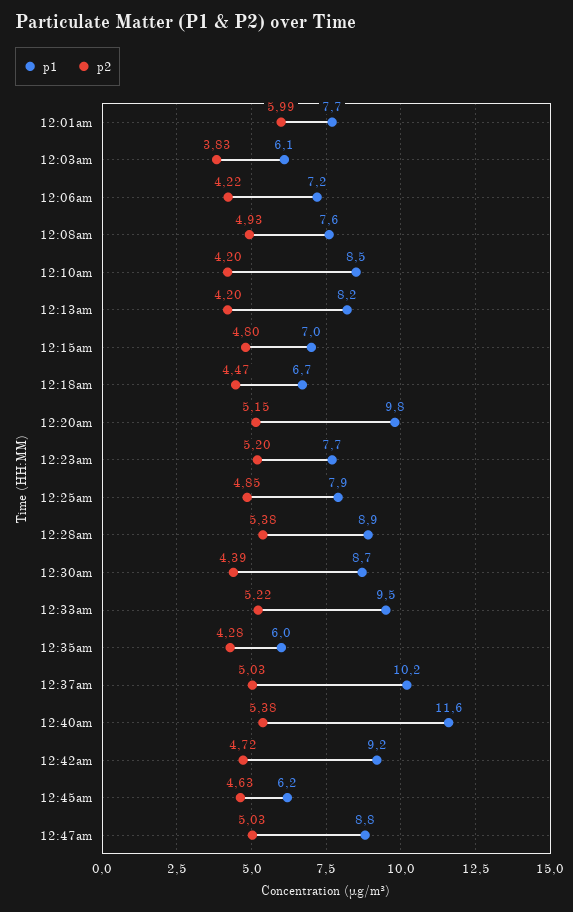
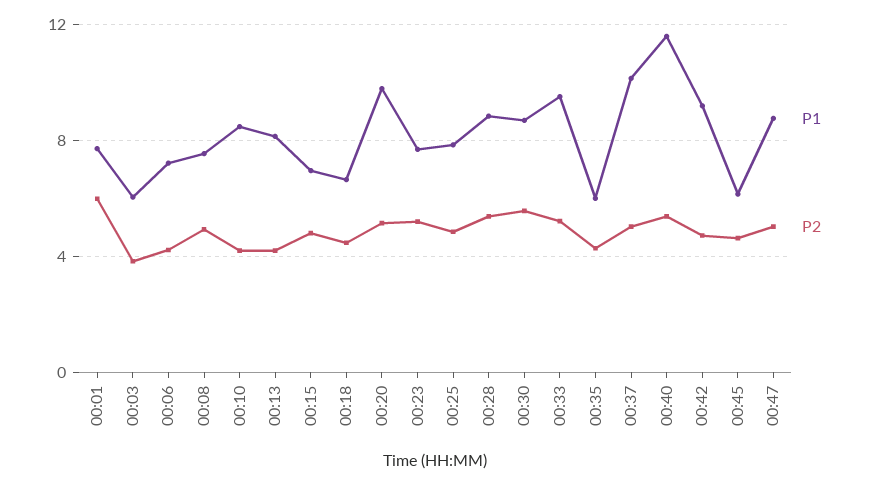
p2, 12:30am: 4.39 -> 5.5

